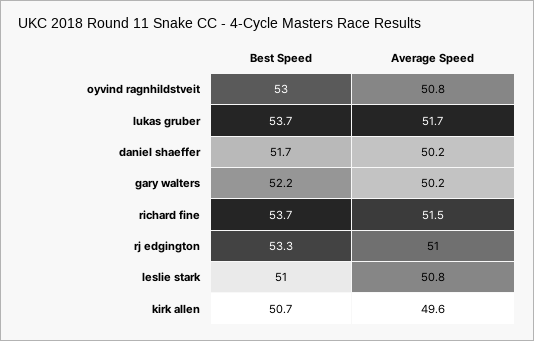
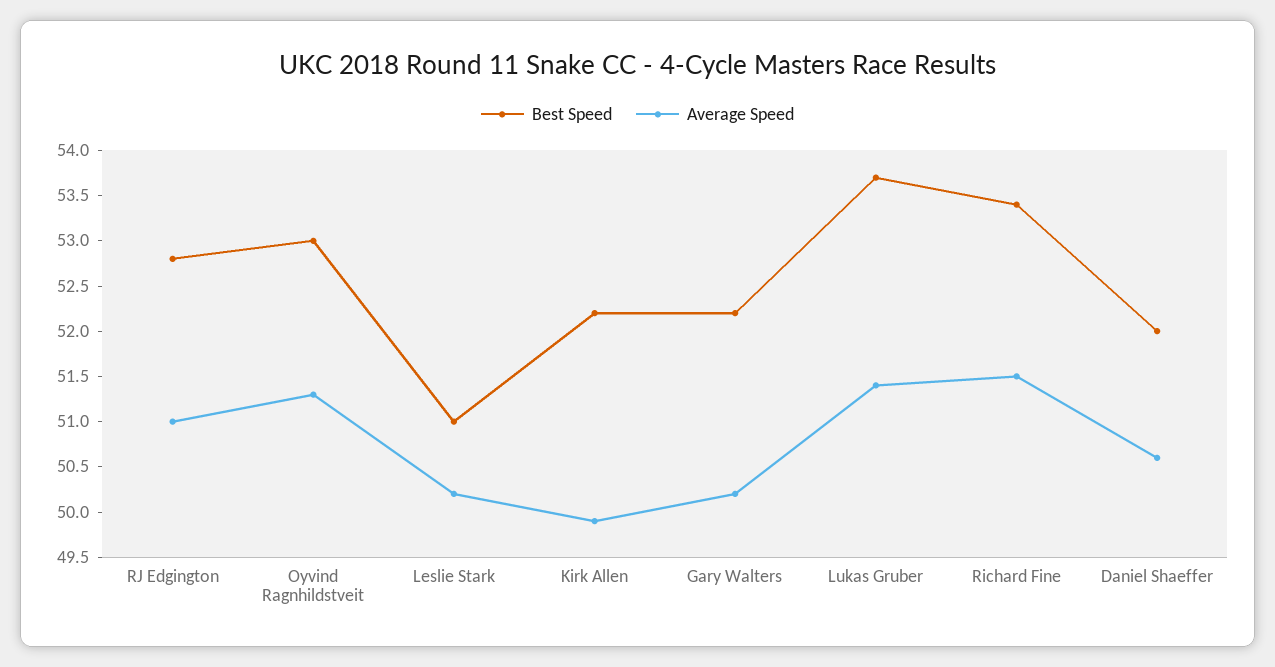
Average Speed, oyvind ragnhildstveit: 50.8 -> 51.3
Average Speed, lukas gruber: 51.7 -> 51.4
Best Speed, daniel shaeffer: 51.7 -> 52
Average Speed, daniel shaeffer: 50.2 -> 50.6
Best Speed, richard fine: 53.7 -> 53.4
Best Speed, rj edgington: 53.3 -> 52.8
Average Speed, leslie stark: 50.8 -> 50.2
Best Speed, kirk allen: 50.7 -> 52.2
Average Speed, kirk allen: 49.6 -> 49.9

